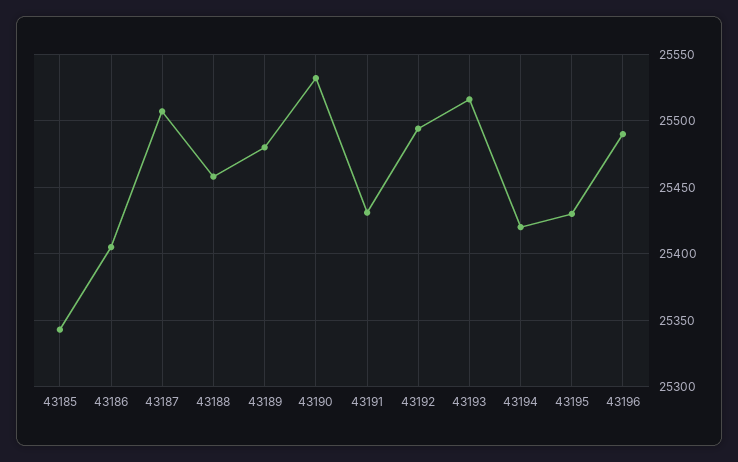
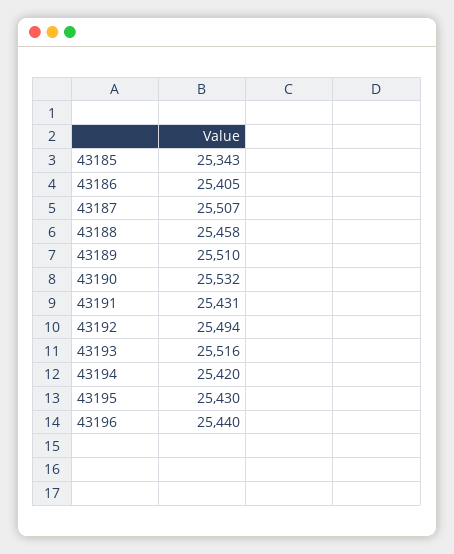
43189: 25480 -> 25510
43196: 25490 -> 25440

